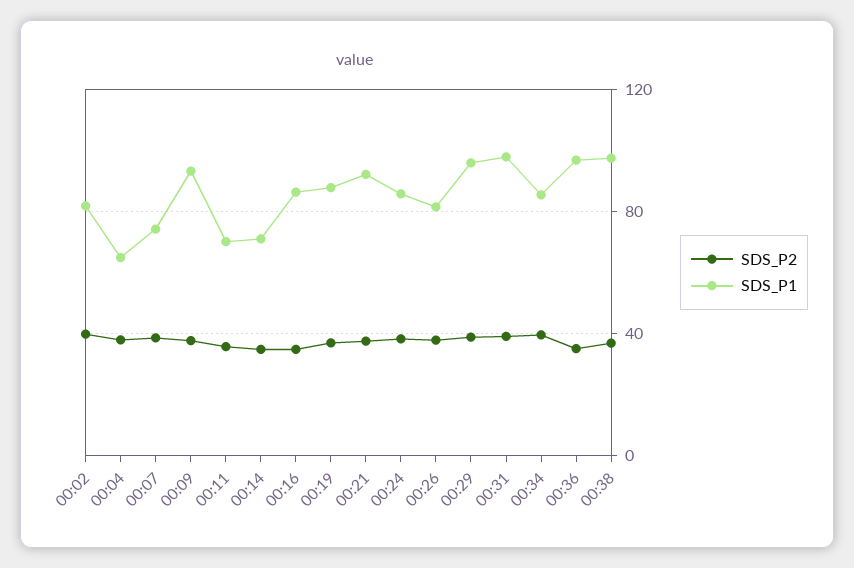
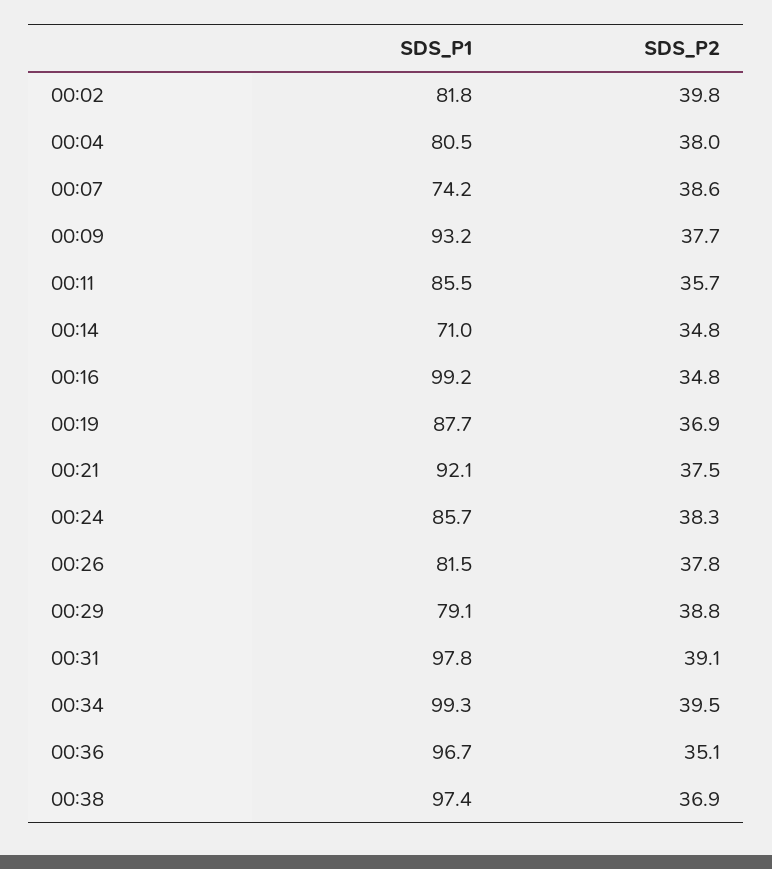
SDS_P1, 00:04: 65 -> 80.5
SDS_P1, 00:11: 70 -> 85.5
SDS_P1, 00:16: 85 -> 99.2
SDS_P1, 00:29: 95 -> 79.1
SDS_P1, 00:34: 85 -> 99.3

